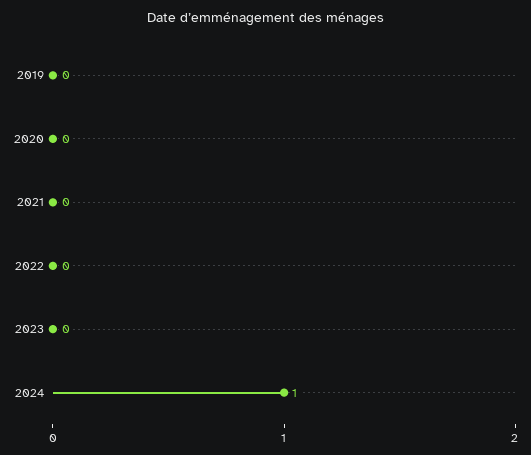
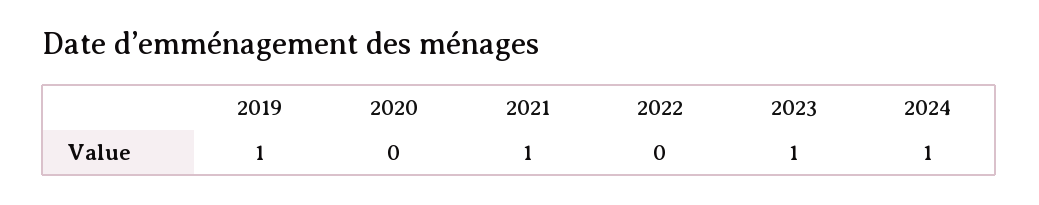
2019: 0 -> 1
2021: 0 -> 1
2023: 0 -> 1

